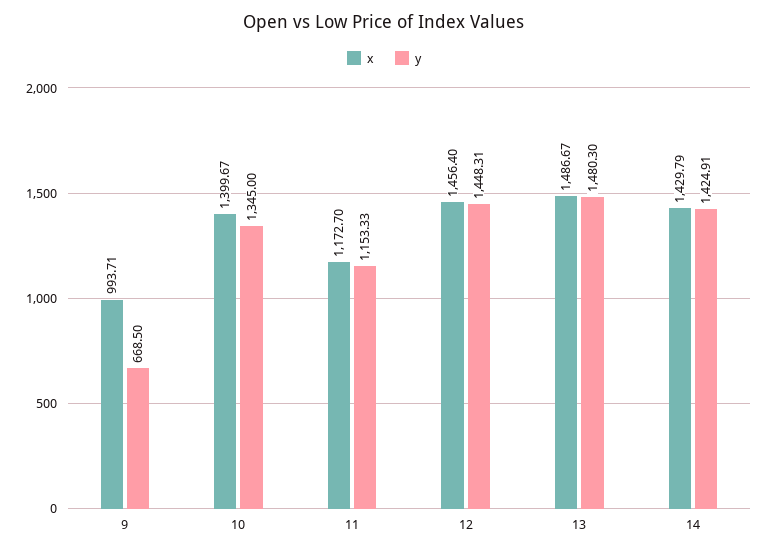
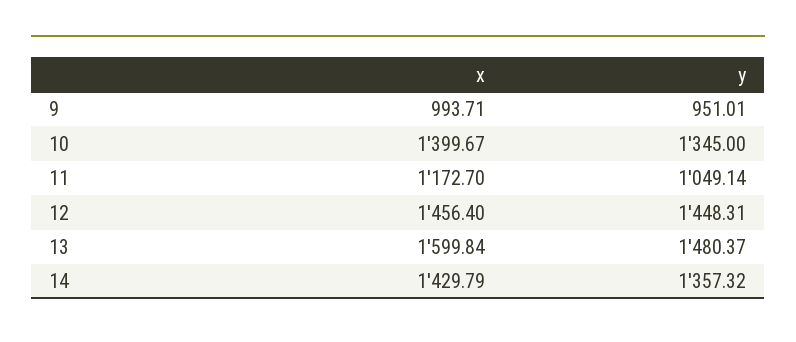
y, 9: 668.5 -> 951.01
y, 11: 1153.33 -> 1049.14
x, 13: 1486.67 -> 1599.84
y, 13: 1480.3 -> 1480.37
y, 14: 1424.91 -> 1357.32

